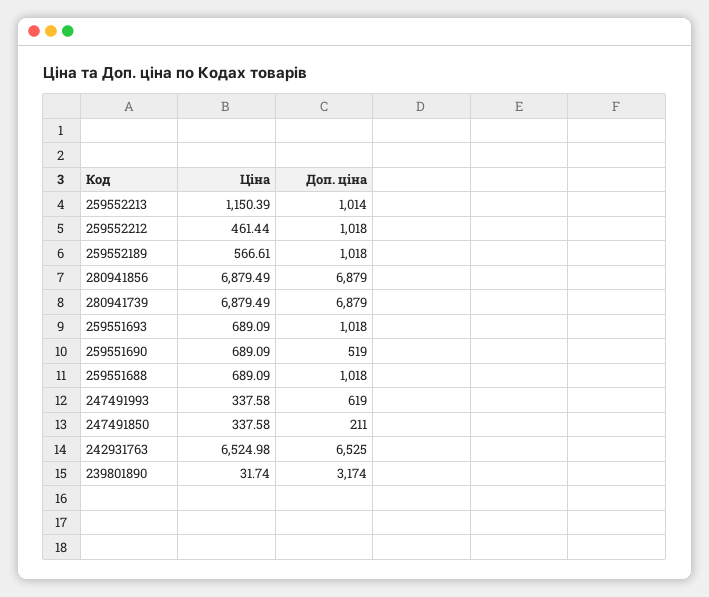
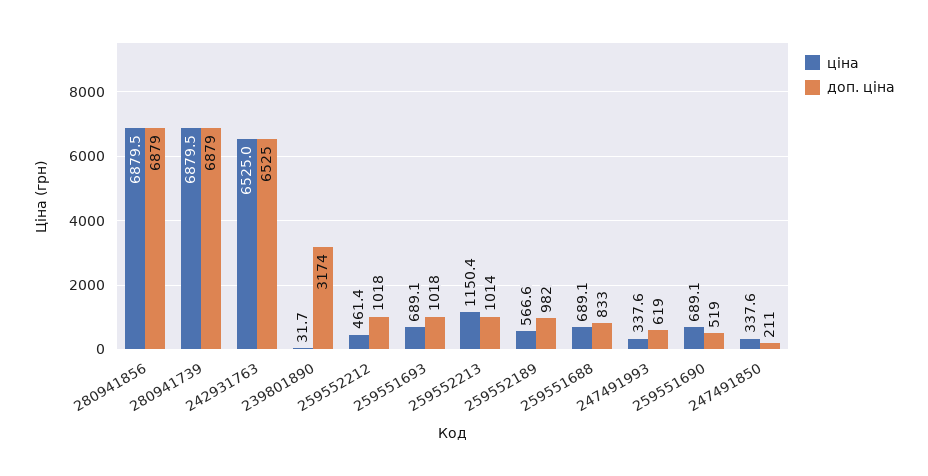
Доп. ціна, 259552189: 1018 -> 982
Доп. ціна, 259551688: 1018 -> 833

